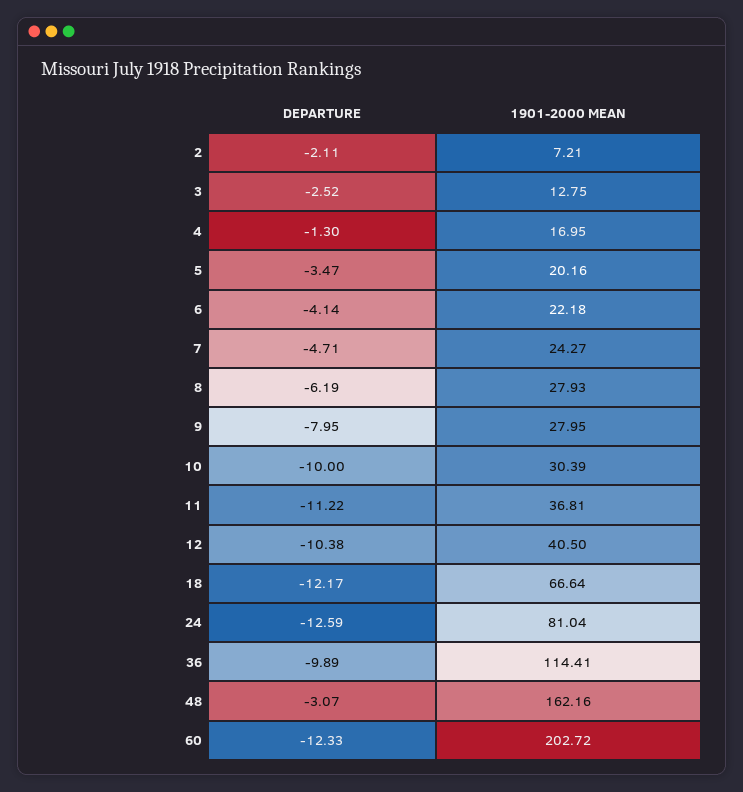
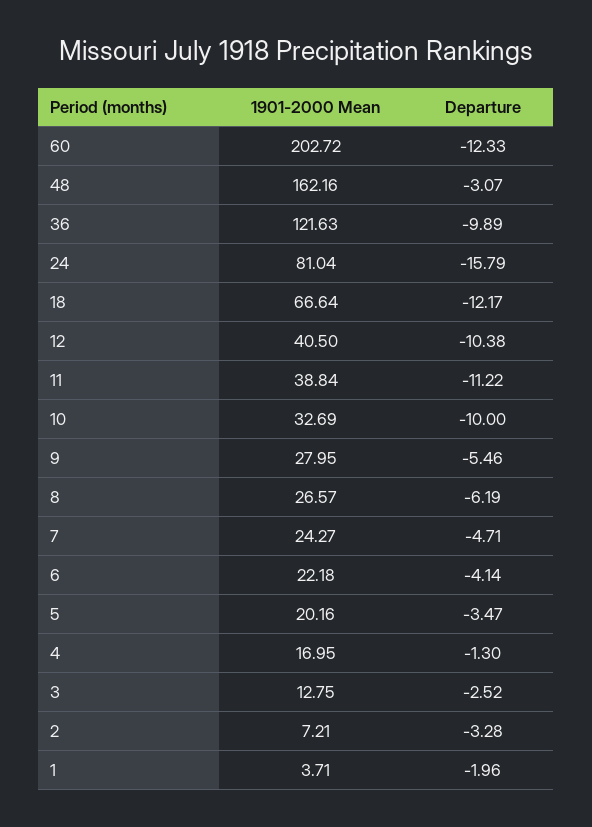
DEPARTURE, 2: -2.11 -> -3.28
1901-2000 MEAN, 8: 27.93 -> 26.57
DEPARTURE, 9: -7.95 -> -5.46
1901-2000 MEAN, 10: 30.39 -> 32.69
1901-2000 MEAN, 11: 36.81 -> 38.84
DEPARTURE, 24: -12.59 -> -15.79
1901-2000 MEAN, 36: 114.41 -> 121.63
1901-2000 MEAN, 1: none -> 3.71
DEPARTURE, 1: none -> -1.96

